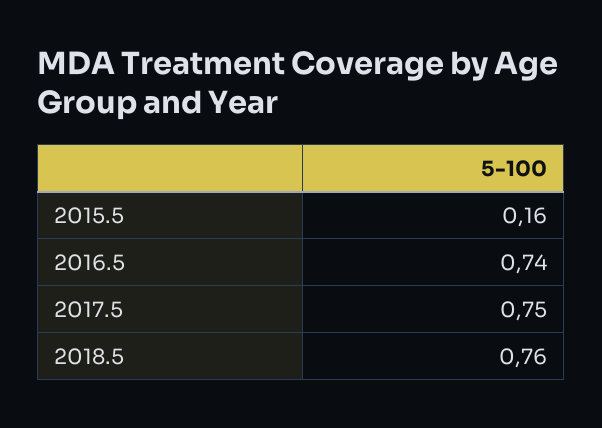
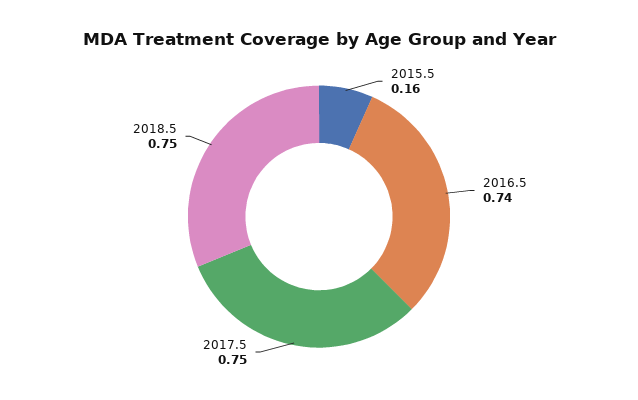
2018.5: 0.76 -> 0.75

